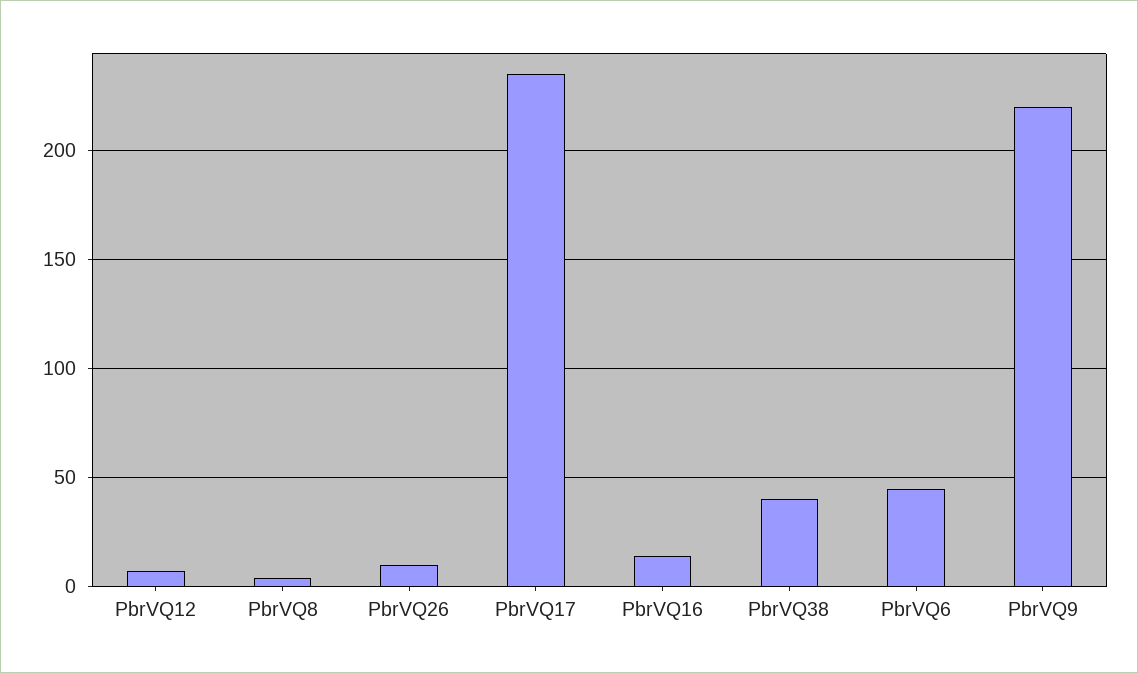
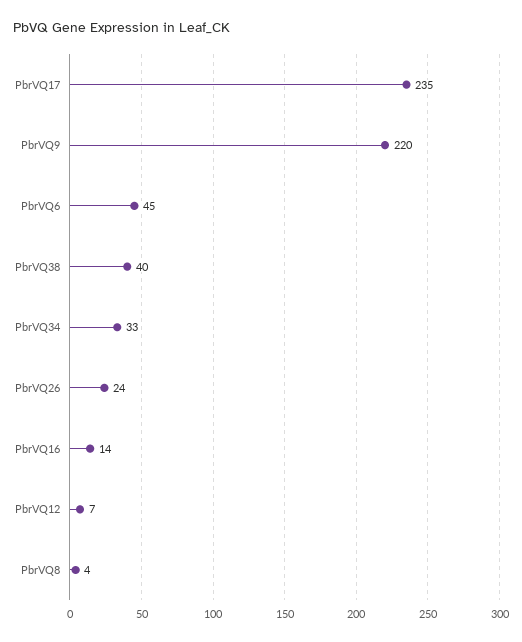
PbrVQ26: 10 -> 24
PbrVQ34: none -> 33

